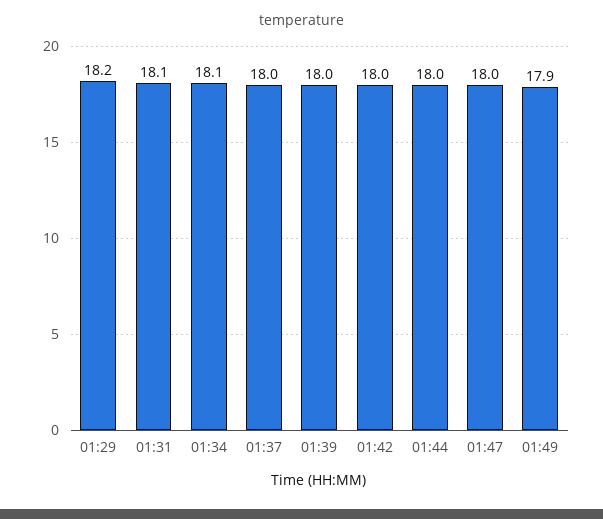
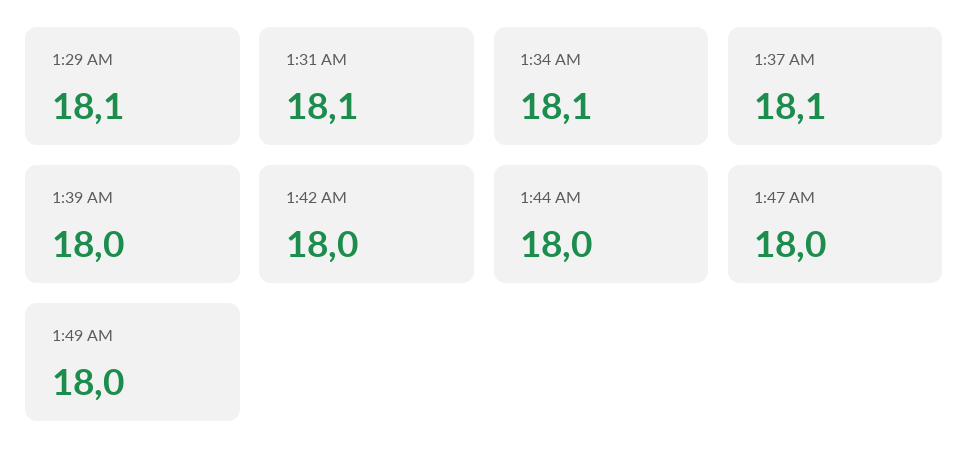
01:29: 18.2 -> 18.1
01:37: 18 -> 18.1
01:49: 17.9 -> 18

